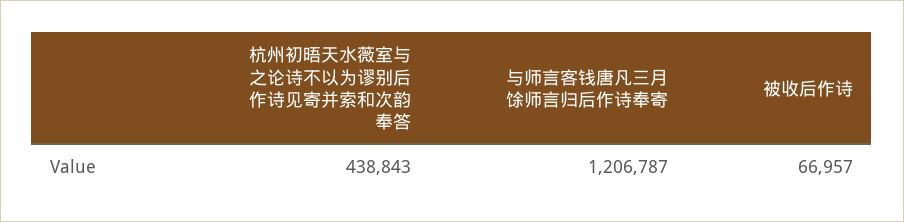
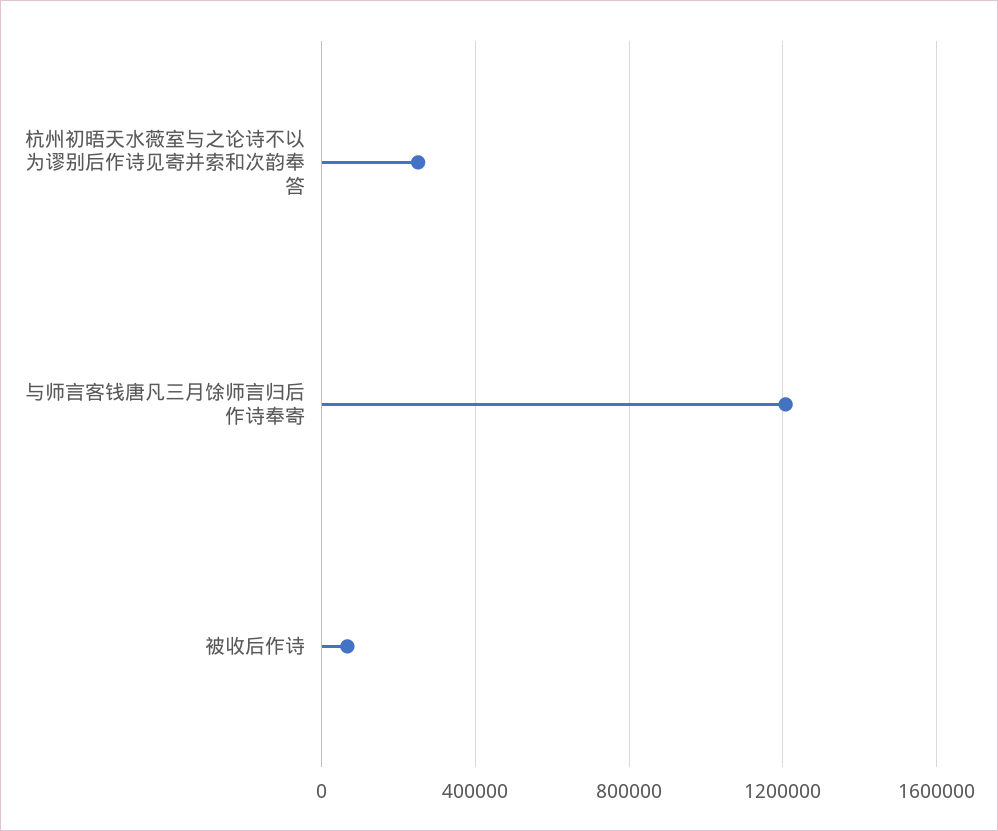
杭州初晤天水薇室与之论诗不以为谬别后作诗见寄并索和次韵奉答: 438843 -> 250000

